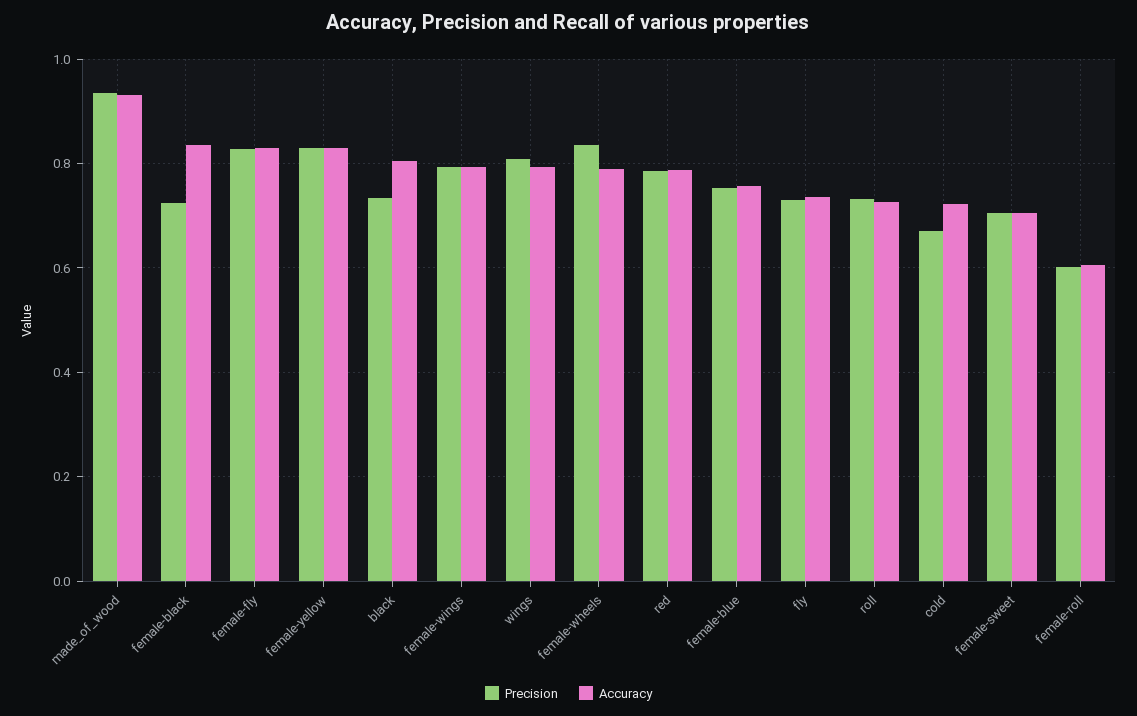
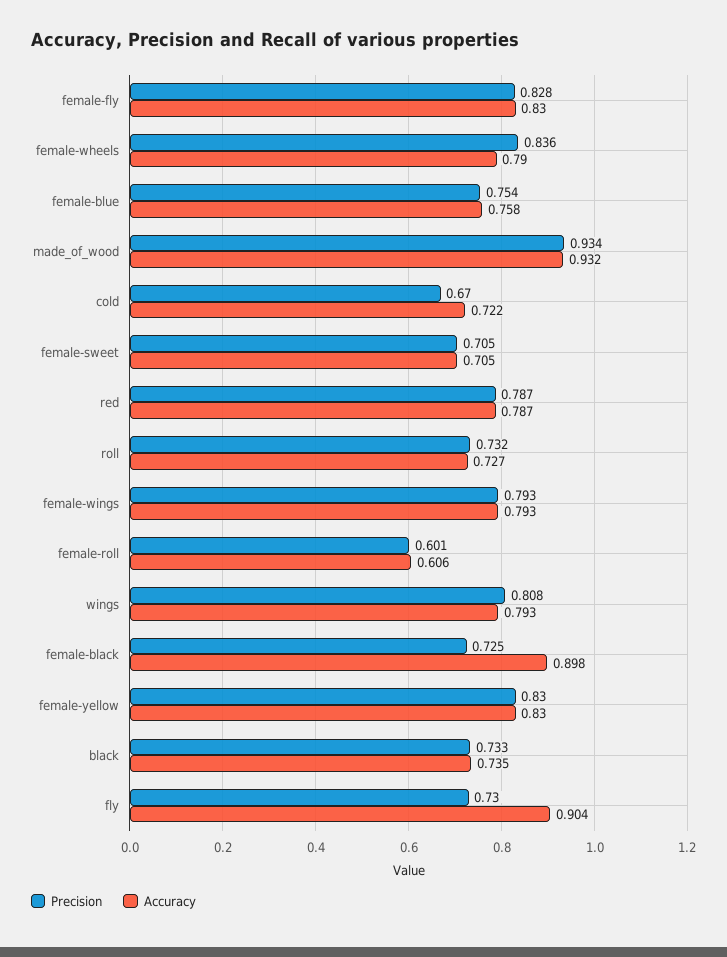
Accuracy, female-black: 0.84 -> 0.898
Accuracy, black: 0.8 -> 0.735
Accuracy, fly: 0.74 -> 0.904

